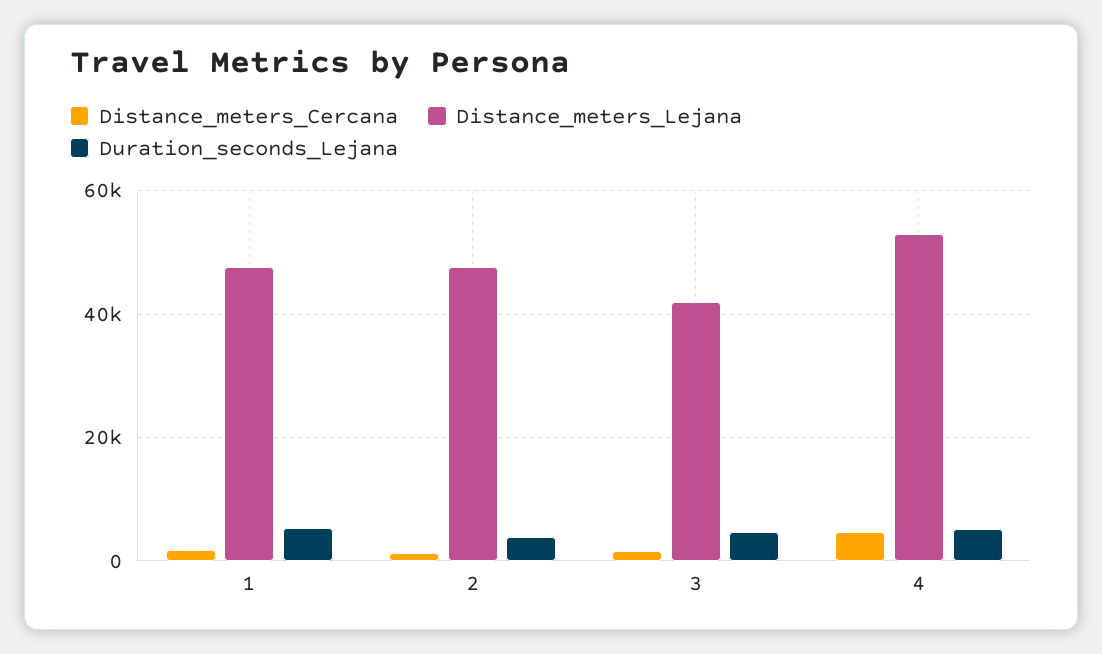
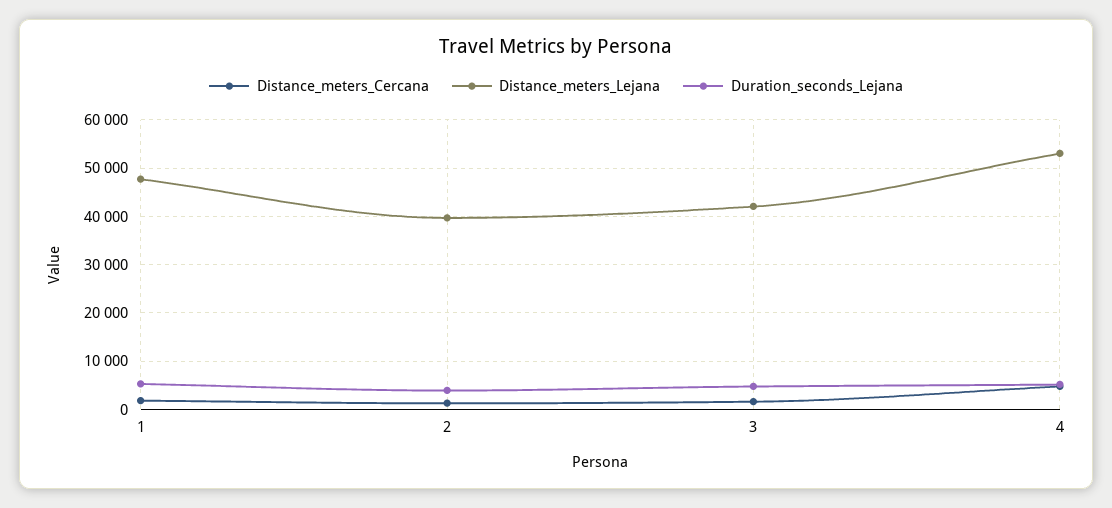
Distance_meters_Lejana, 2: 48000 -> 40000

